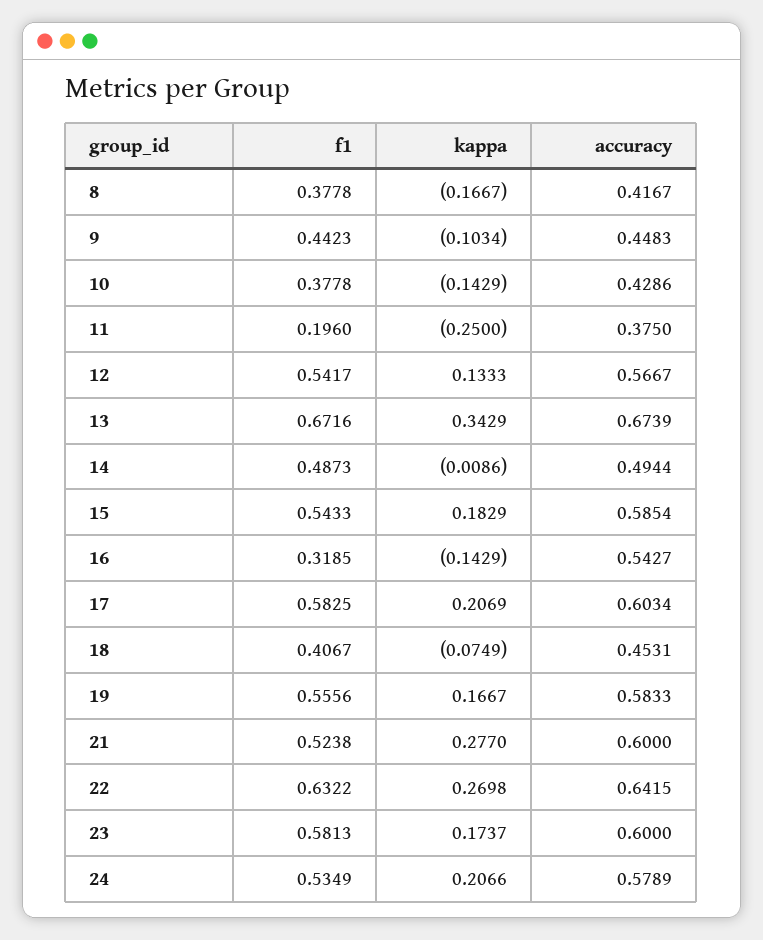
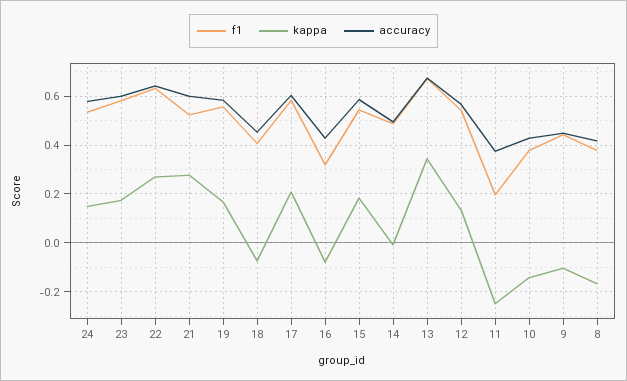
kappa, 16: -0.1429 -> -0.075
accuracy, 16: 0.5427 -> 0.425
kappa, 24: 0.2066 -> 0.15

